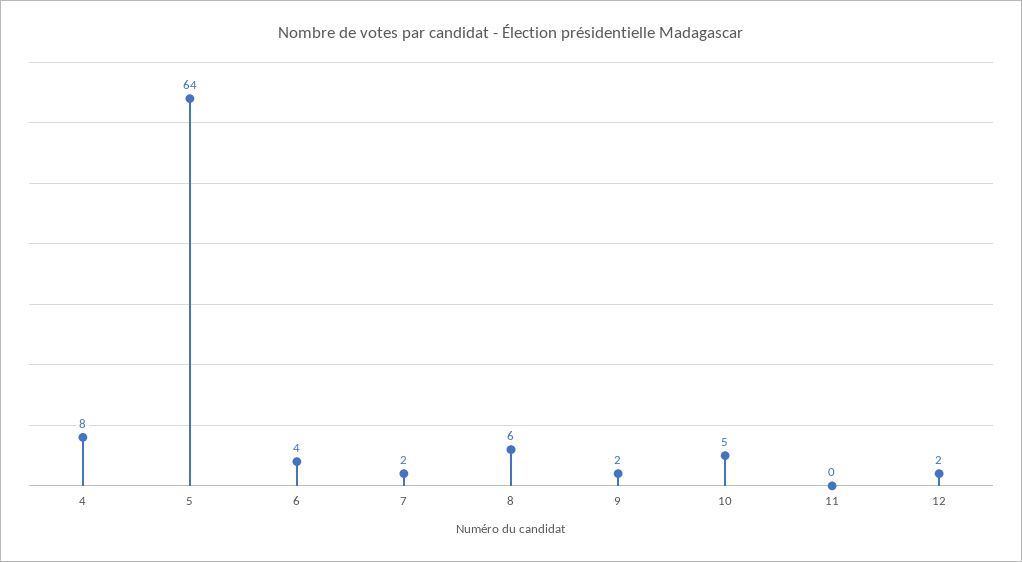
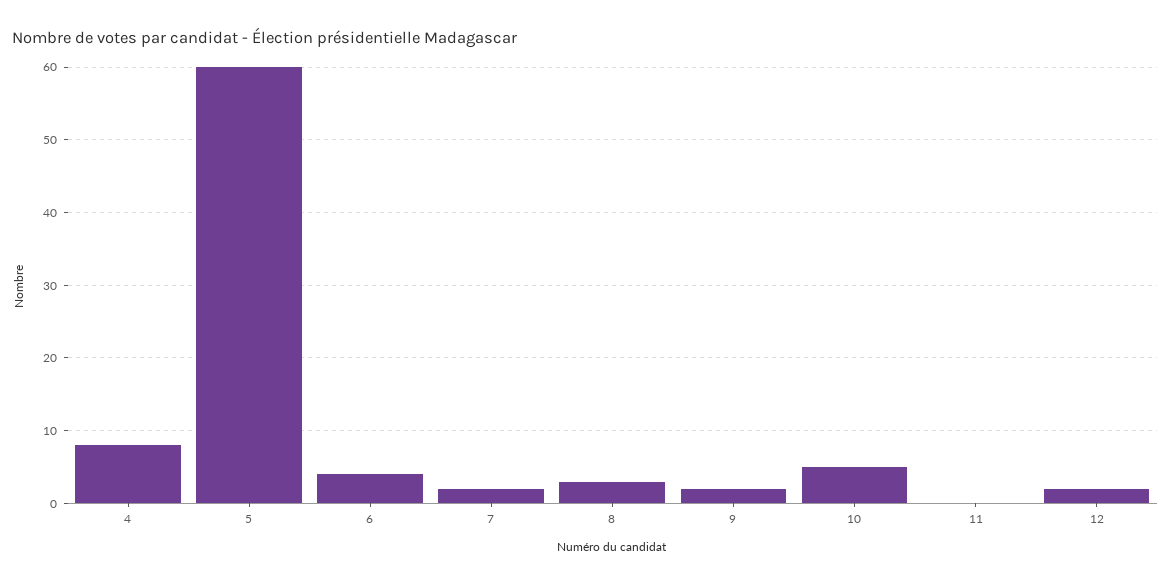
5: 64 -> 60
8: 6 -> 3

